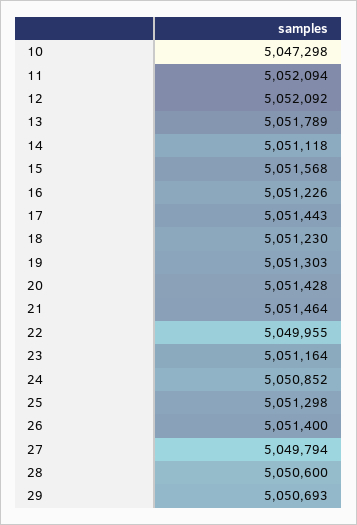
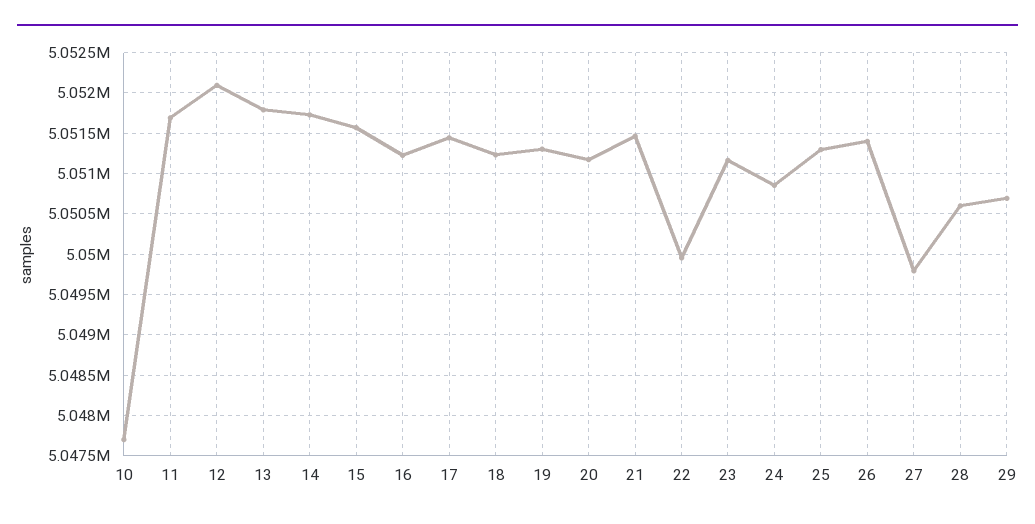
10: 5047298 -> 5047700
11: 5052094 -> 5051700
14: 5051118 -> 5051700
20: 5051428 -> 5051200

